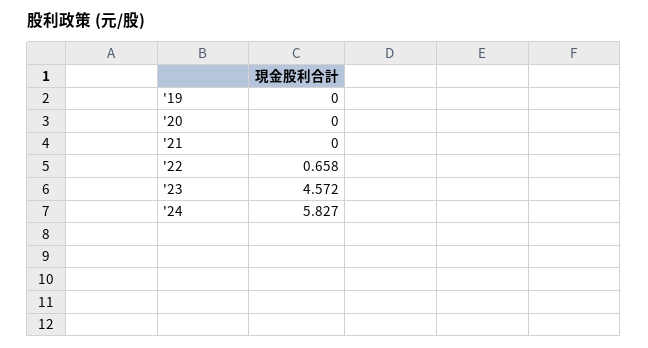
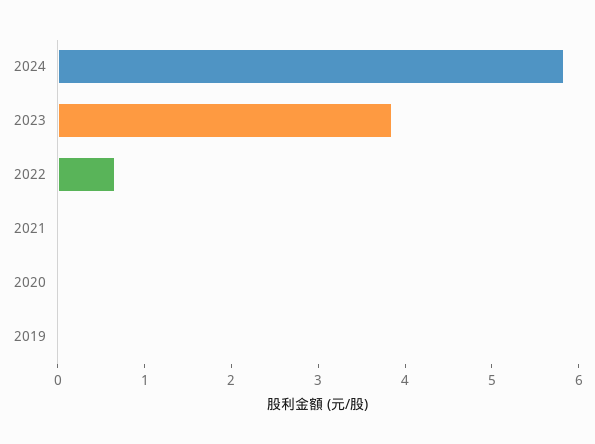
'23: 4.572 -> 3.8

